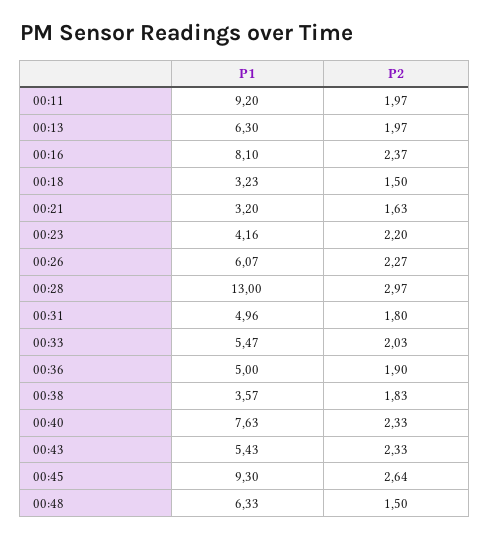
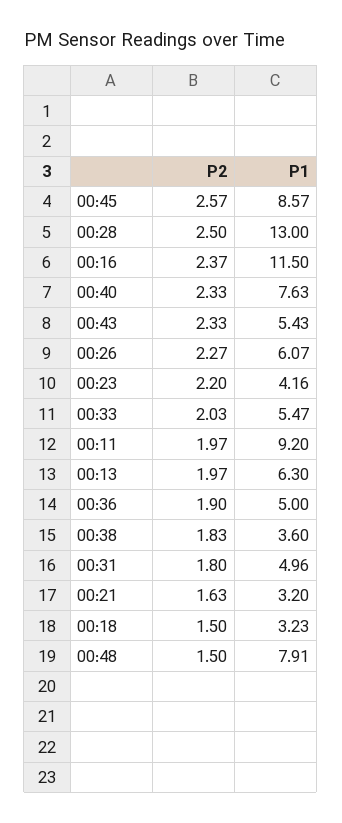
P1, 00:16: 8.1 -> 11.5
P2, 00:28: 2.97 -> 2.5
P1, 00:38: 3.57 -> 3.6
P1, 00:45: 9.3 -> 8.57
P2, 00:45: 2.64 -> 2.57
P1, 00:48: 6.33 -> 7.91

